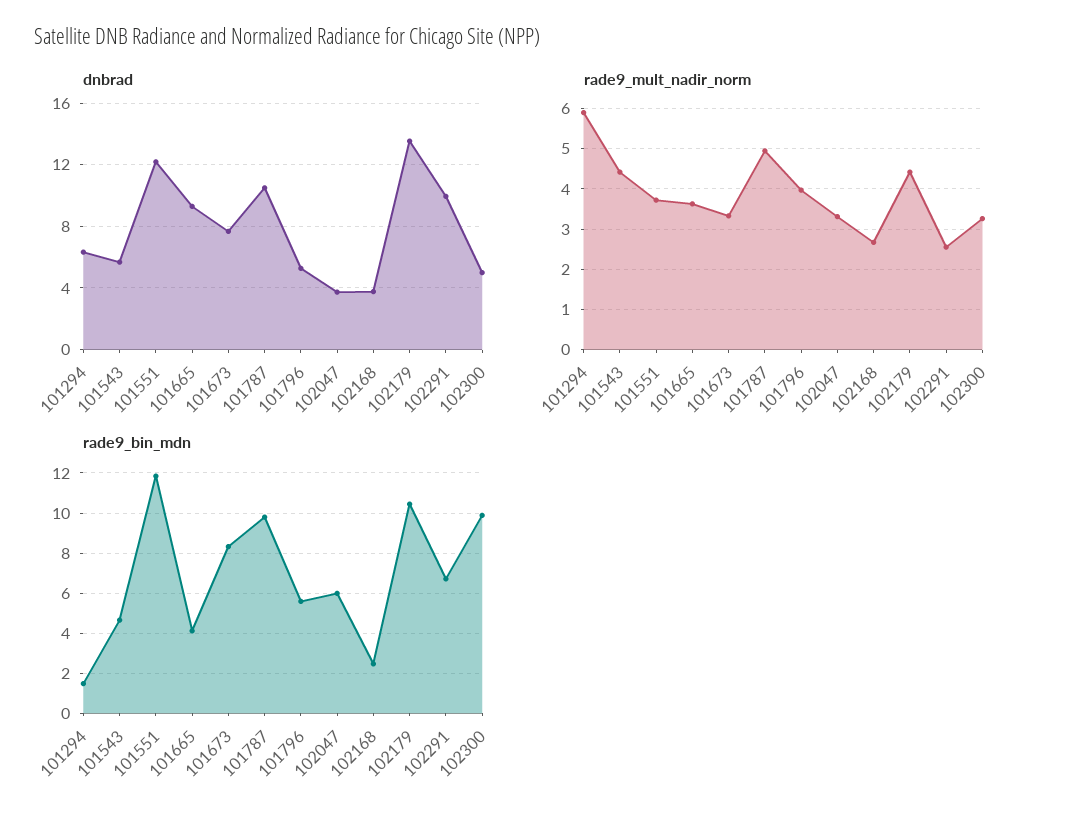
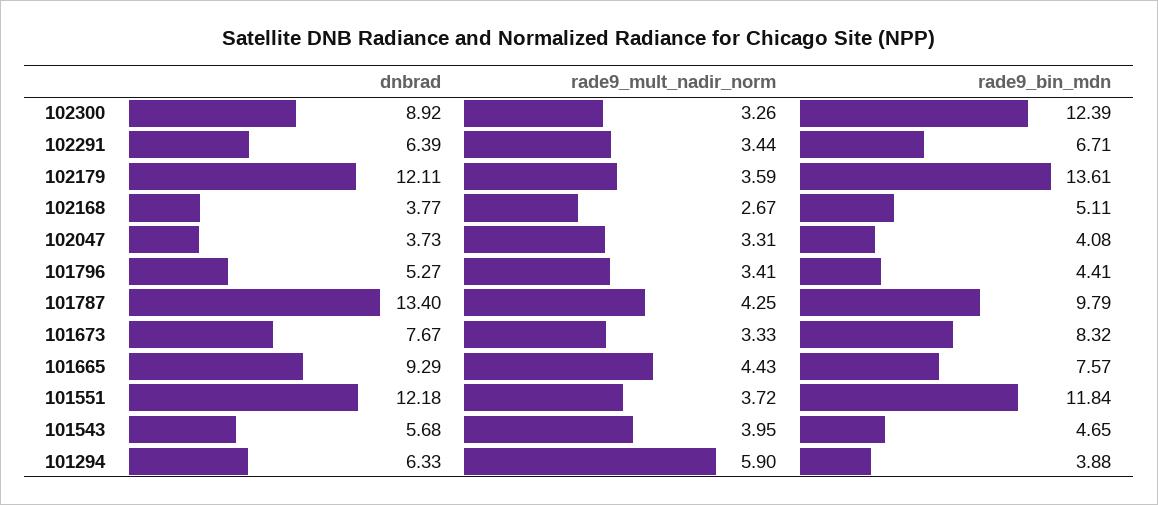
dnbrad, 101787: 10.5 -> 13.4
dnbrad, 102179: 13.5 -> 12.11
dnbrad, 102291: 10 -> 6.39
dnbrad, 102300: 5 -> 8.92
rade9_mult_nadir_norm, 101543: 4.4 -> 3.95
rade9_mult_nadir_norm, 101665: 3.6 -> 4.43
rade9_mult_nadir_norm, 101787: 5 -> 4.25
rade9_mult_nadir_norm, 101796: 4 -> 3.41
rade9_mult_nadir_norm, 102179: 4.4 -> 3.59
rade9_mult_nadir_norm, 102291: 2.6 -> 3.44
rade9_bin_mdn, 101294: 1.5 -> 3.88
rade9_bin_mdn, 101665: 4 -> 7.57
rade9_bin_mdn, 101796: 5.5 -> 4.41
rade9_bin_mdn, 102047: 6 -> 4.08
rade9_bin_mdn, 102168: 2.5 -> 5.11
rade9_bin_mdn, 102179: 10.5 -> 13.61
rade9_bin_mdn, 102300: 10 -> 12.39

